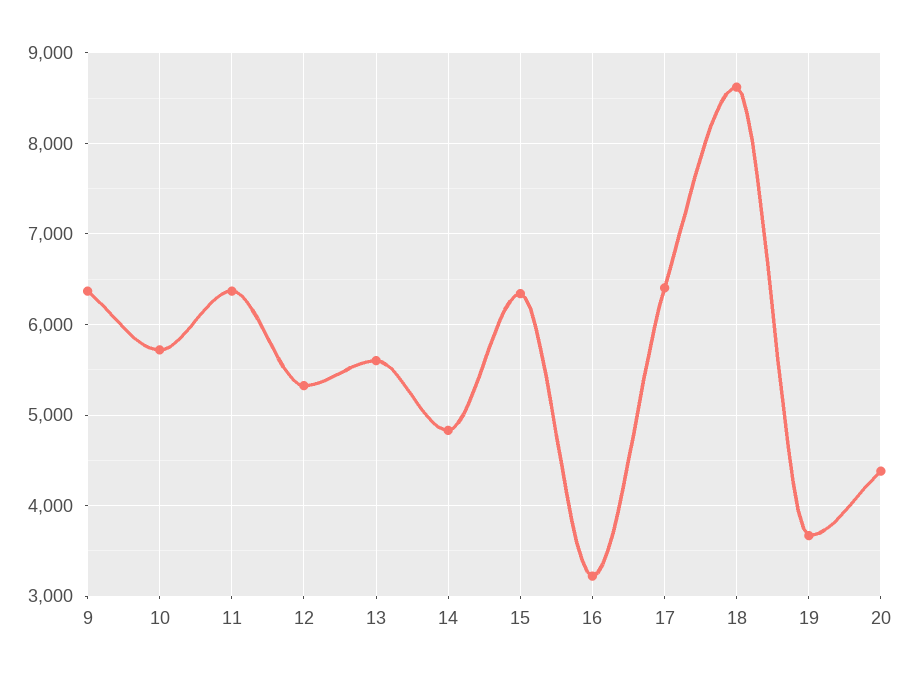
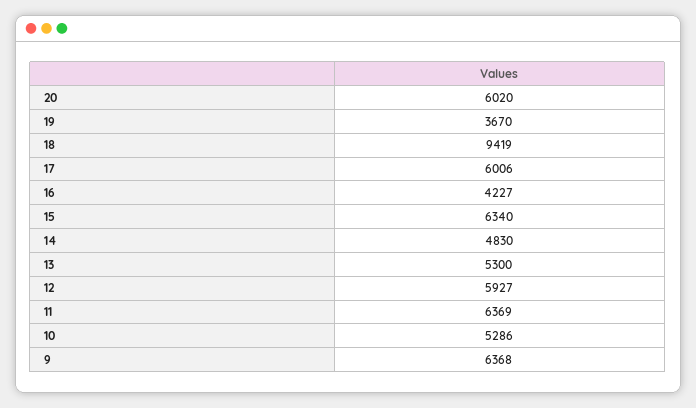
10: 5700 -> 5286
12: 5300 -> 5927
13: 5600 -> 5300
16: 3200 -> 4227
17: 6400 -> 6006
18: 8600 -> 9419
20: 4400 -> 6020

